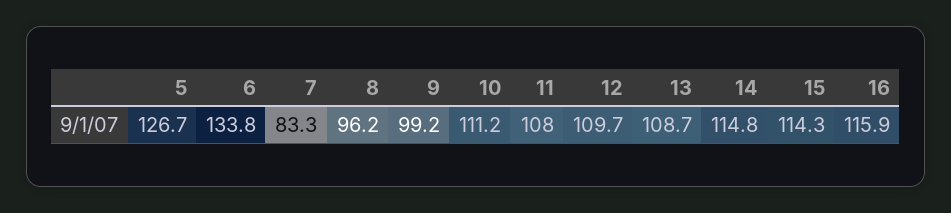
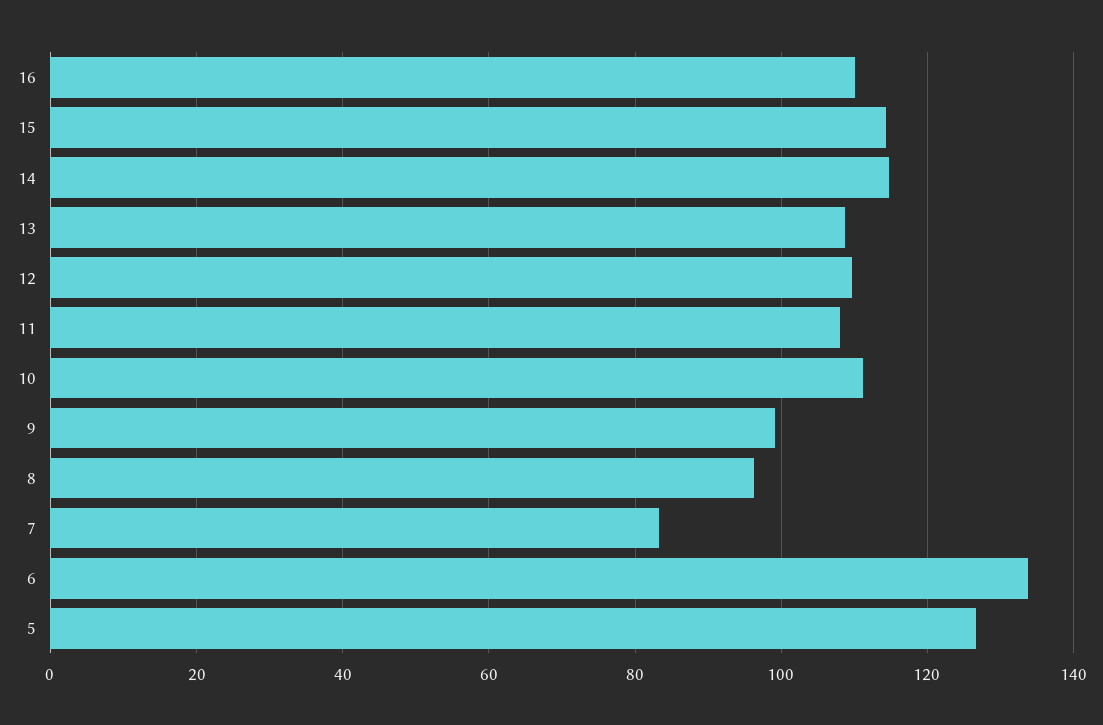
16: 115.9 -> 110

